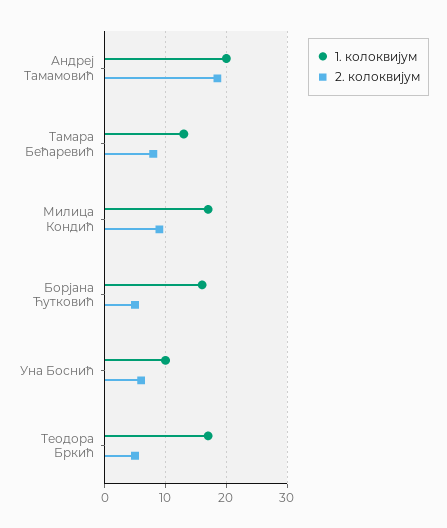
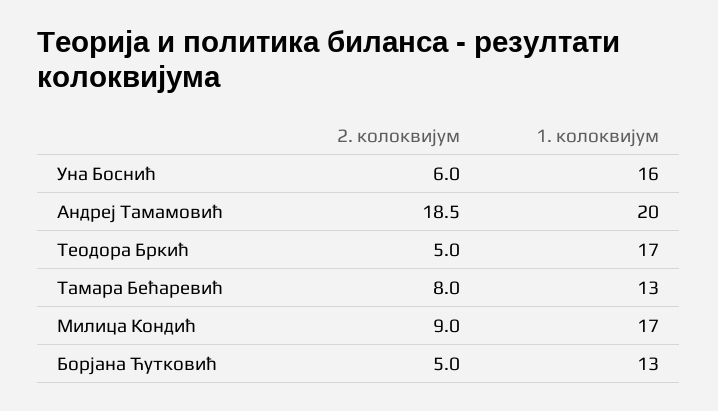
1. колоквијум, Борјана Ћутковић: 16 -> 13
1. колоквијум, Уна Боснић: 10 -> 16

